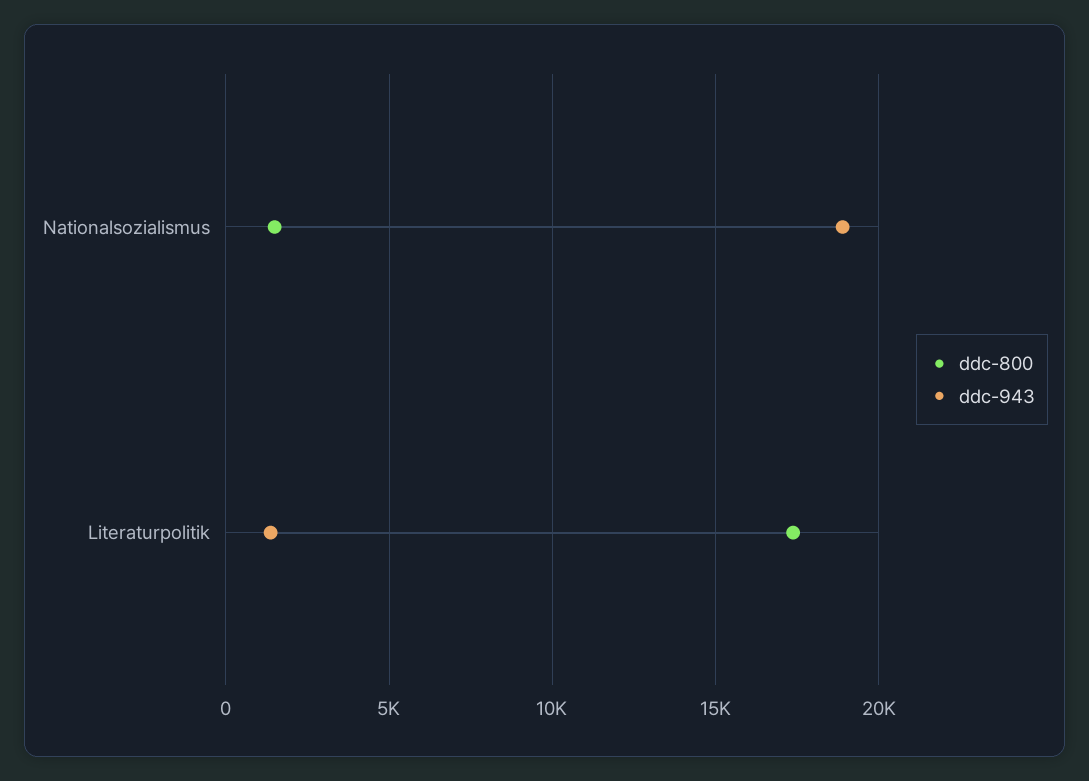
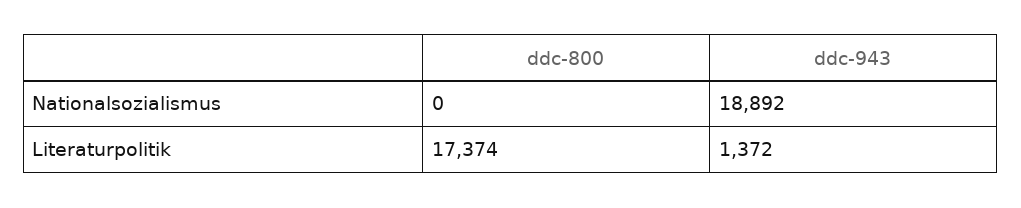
ddc-800, Nationalsozialismus: 1500 -> 0

